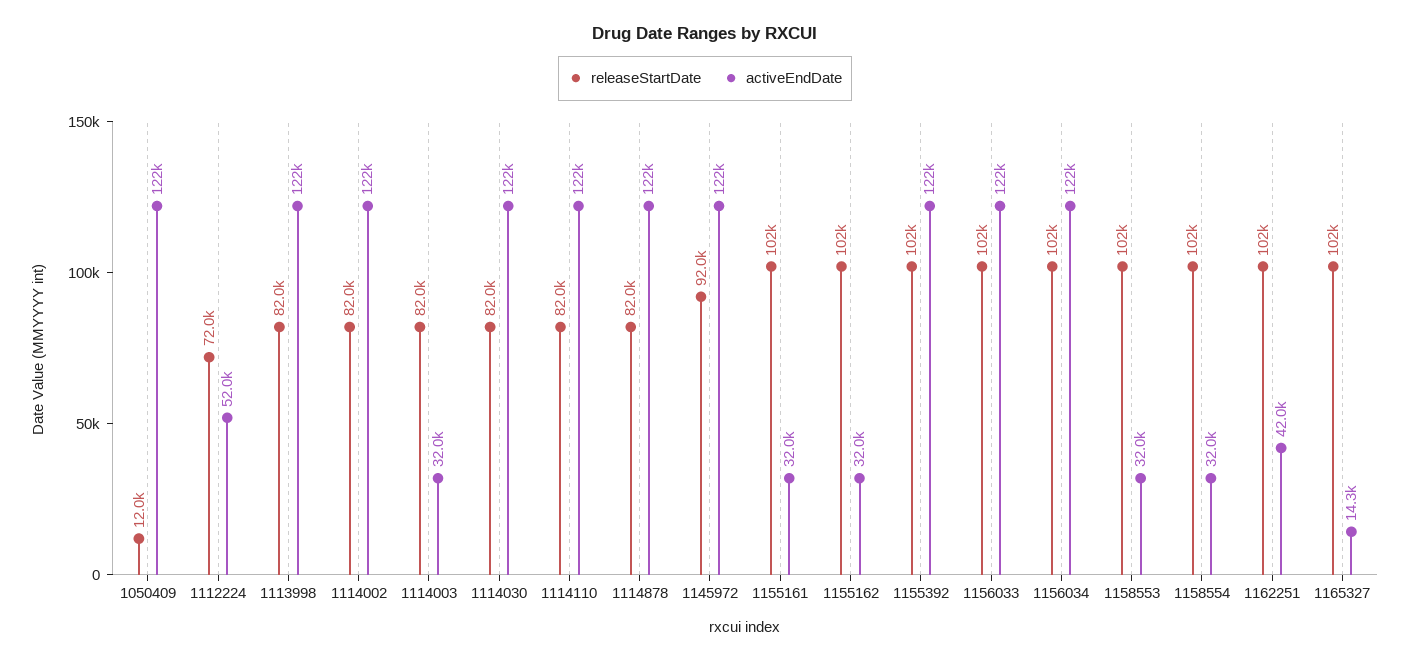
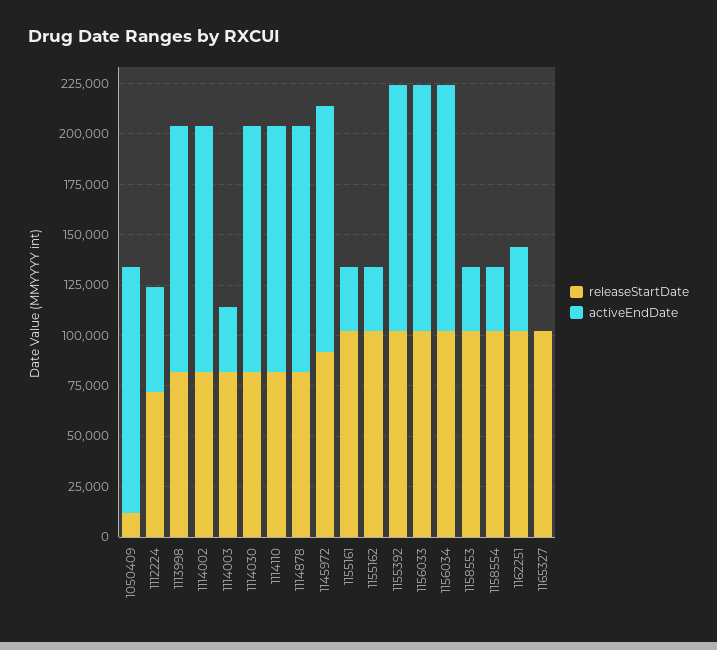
activeEndDate, 1165327: 14300 -> 0

